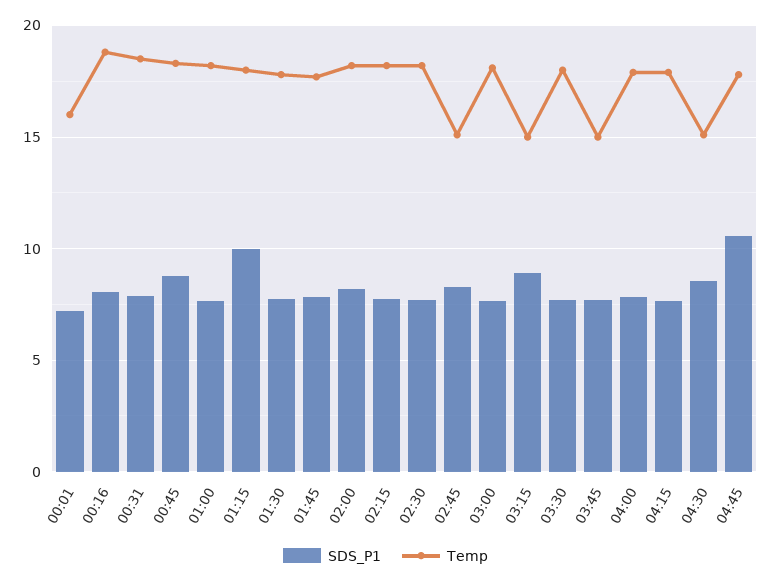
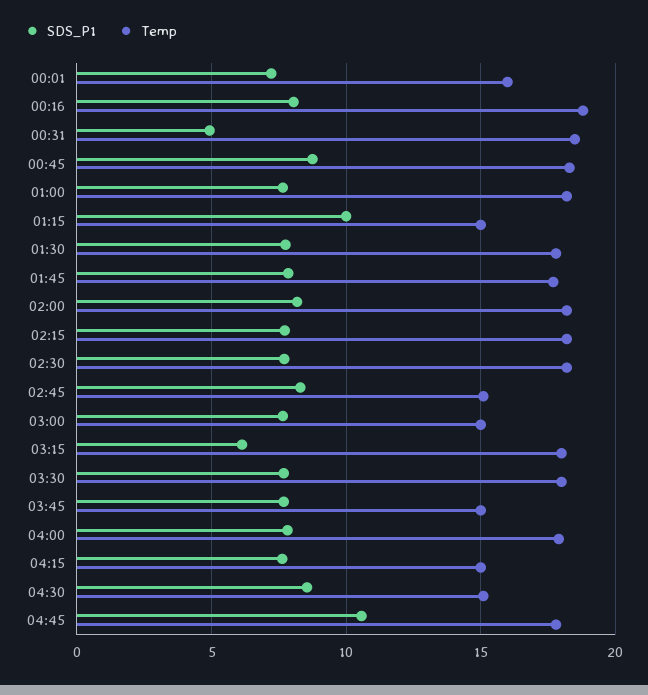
SDS_P1, 00:31: 8 -> 5
Temp, 01:15: 18 -> 15
Temp, 03:00: 18 -> 15
SDS_P1, 03:15: 9 -> 6
Temp, 03:15: 15 -> 18
Temp, 04:15: 18 -> 15

